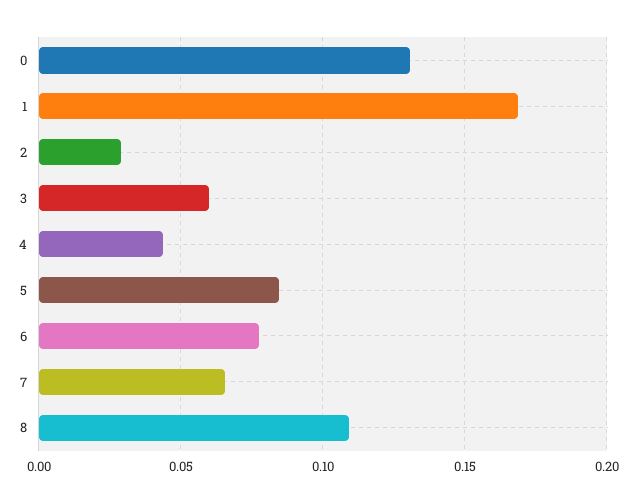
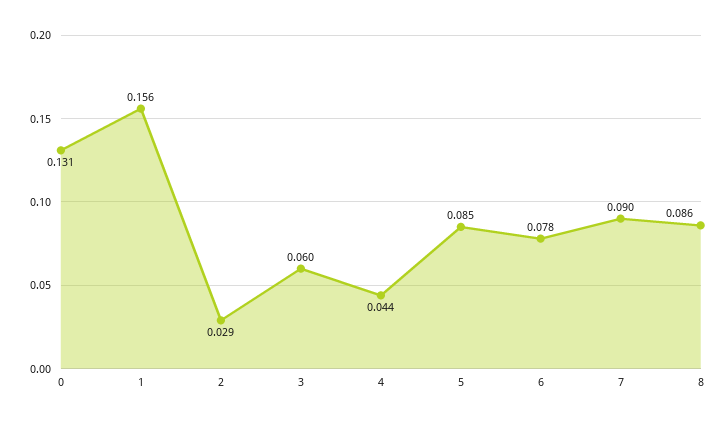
1: 0.17 -> 0.156
7: 0.065 -> 0.09
8: 0.11 -> 0.086

